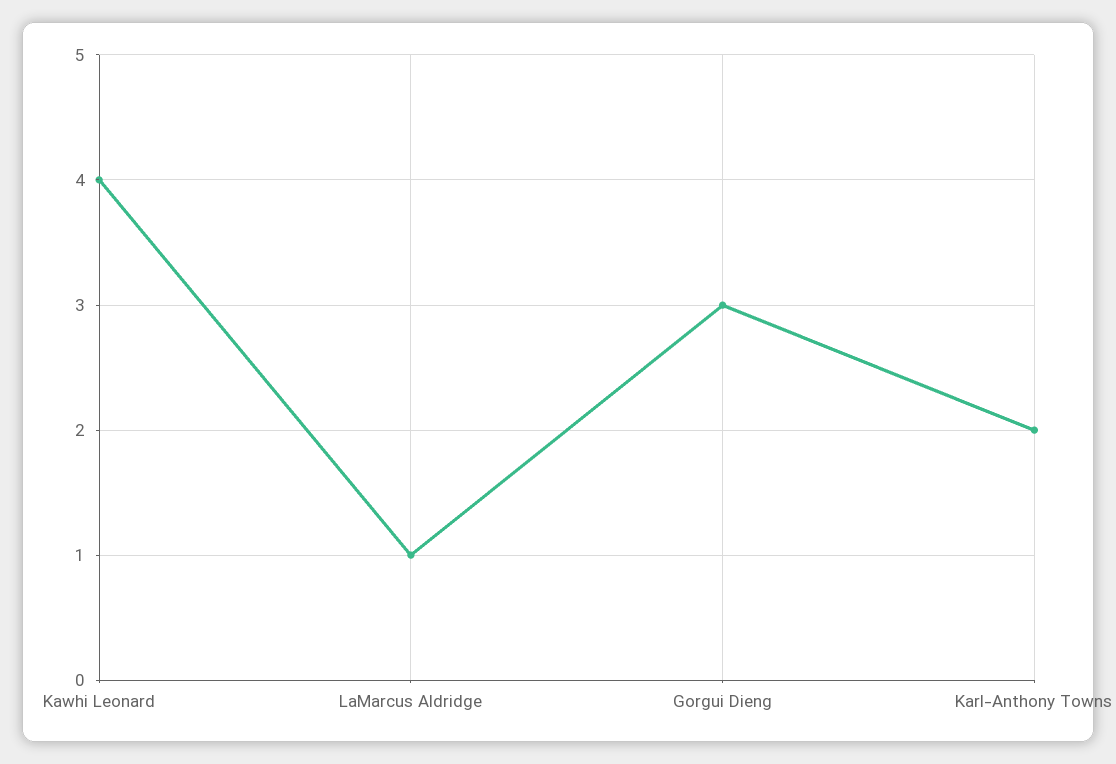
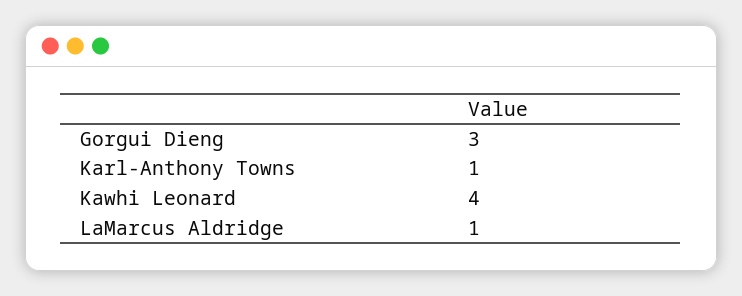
Karl-Anthony Towns: 2 -> 1

